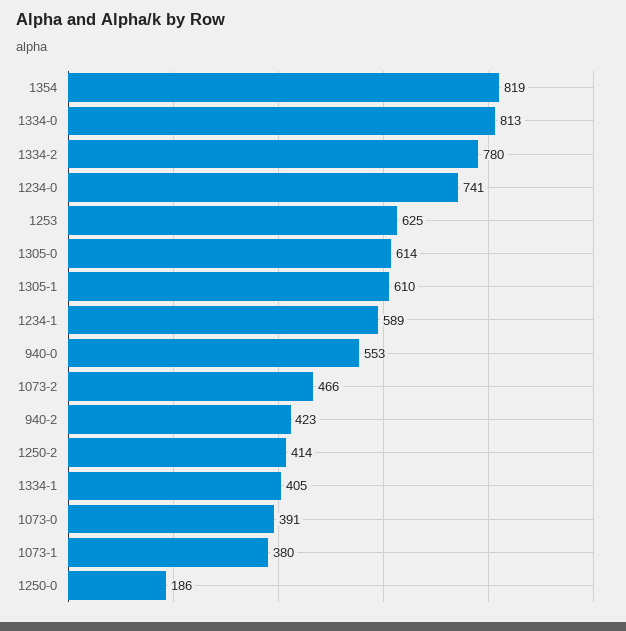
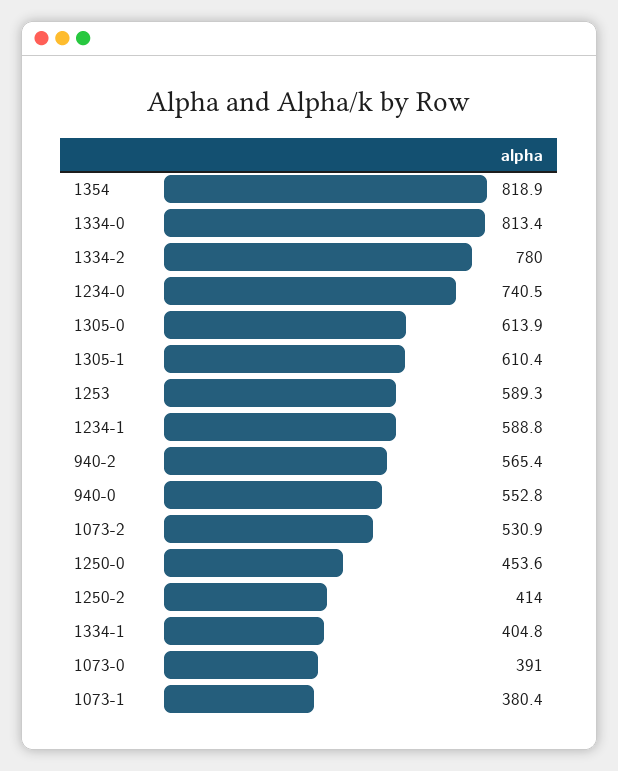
1253: 625 -> 589.3
1073-2: 466 -> 530.9
940-2: 423 -> 565.4
1250-0: 186 -> 453.6

